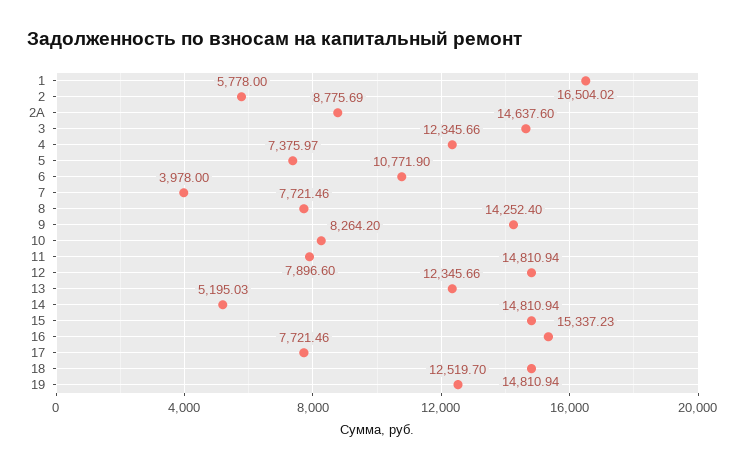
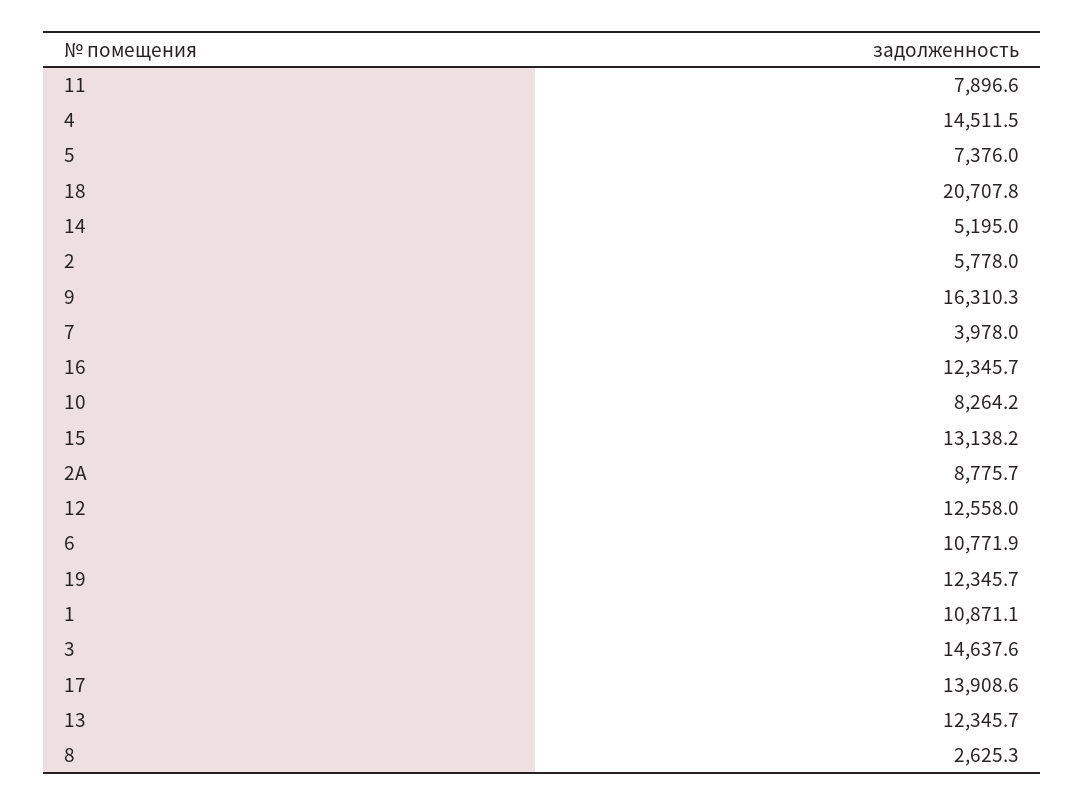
1: 16504.02 -> 10871.1
4: 12345.66 -> 14511.5
8: 7721.46 -> 2625.3
9: 14252.4 -> 16310.3
12: 14810.94 -> 12558
15: 14810.94 -> 13138.2
16: 15337.23 -> 12345.7
17: 7721.46 -> 13908.6
18: 14810.94 -> 20707.8
19: 12519.7 -> 12345.7

